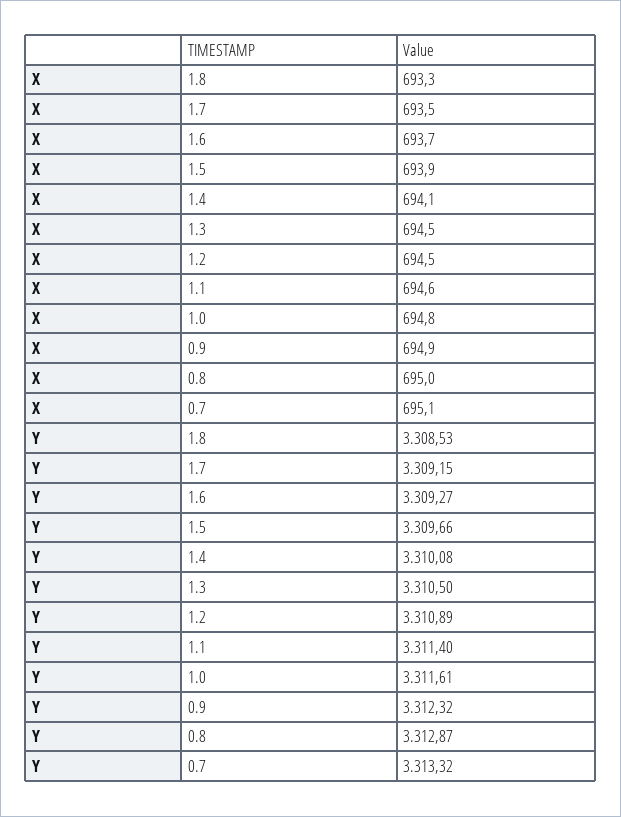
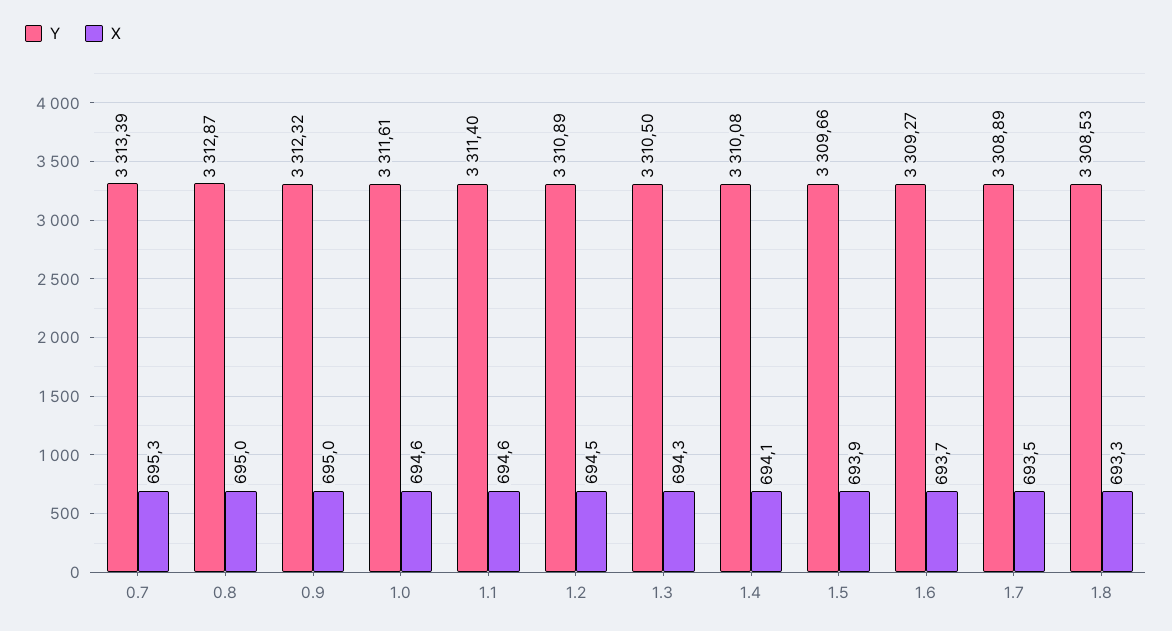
X, 1.3: 694.5 -> 694.3
X, 1.0: 694.8 -> 694.6
X, 0.9: 694.9 -> 695
X, 0.7: 695.1 -> 695.3
Y, 1.7: 3309.15 -> 3308.89
Y, 0.7: 3313.32 -> 3313.39

